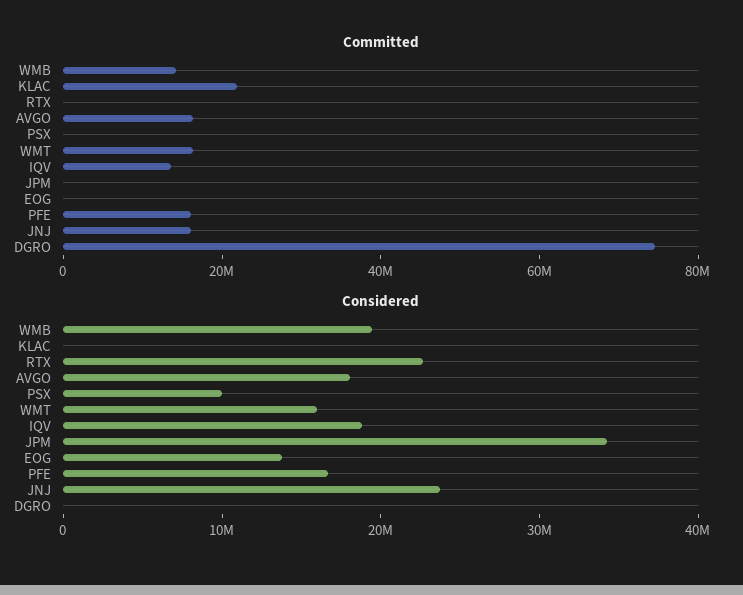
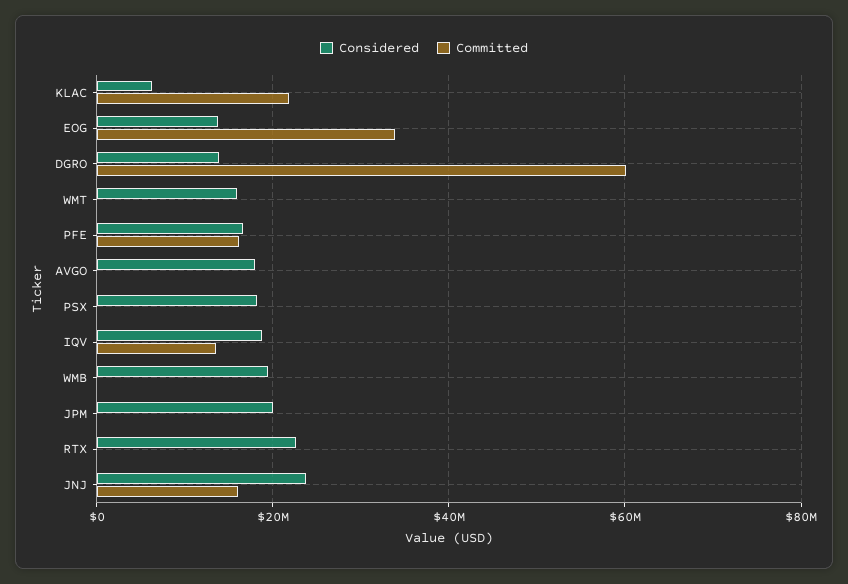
Committed, WMB: 15000000 -> 0
Committed, AVGO: 15000000 -> 0
Committed, WMT: 15000000 -> 0
Committed, EOG: 0 -> 34000000
Committed, DGRO: 75000000 -> 60000000
Considered, KLAC: 0 -> 6000000
Considered, PSX: 10000000 -> 18000000
Considered, JPM: 34000000 -> 20000000
Considered, DGRO: 0 -> 14000000

